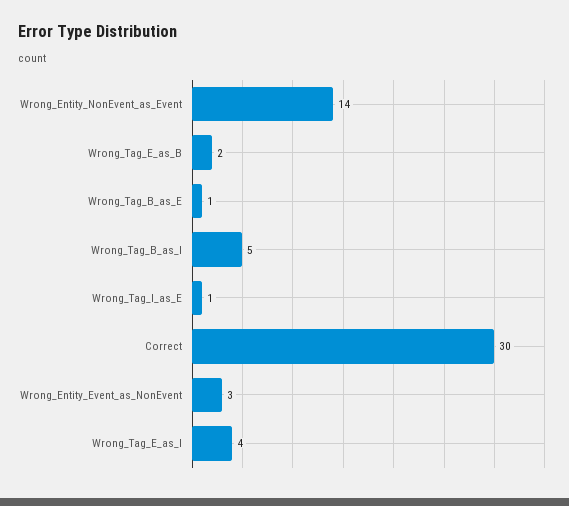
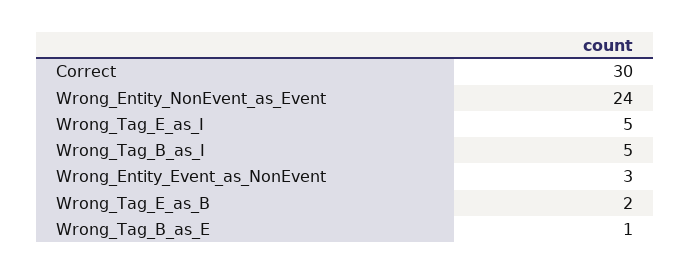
Wrong_Entity_NonEvent_as_Event: 14 -> 24
Wrong_Tag_I_as_E: 1 -> none
Wrong_Tag_E_as_I: 4 -> 5

